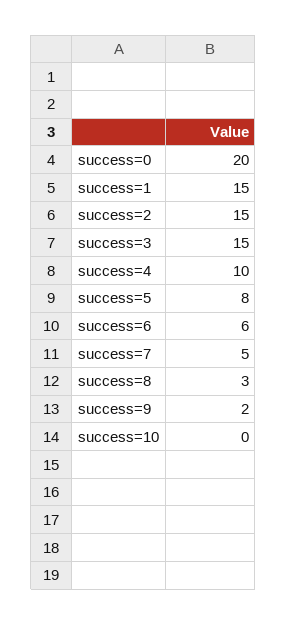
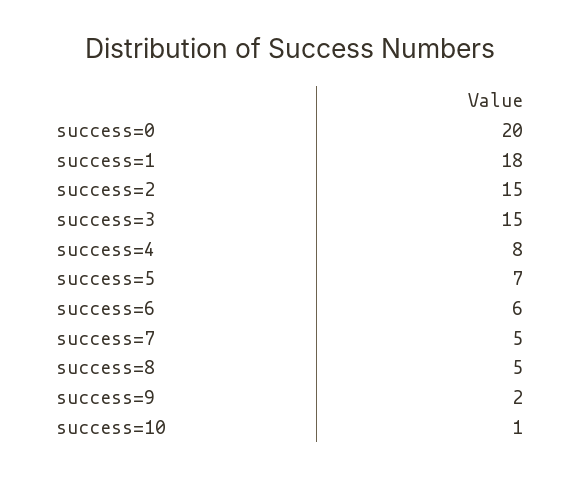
success=1: 15 -> 18
success=4: 10 -> 8
success=5: 8 -> 7
success=8: 3 -> 5
success=10: 0 -> 1

